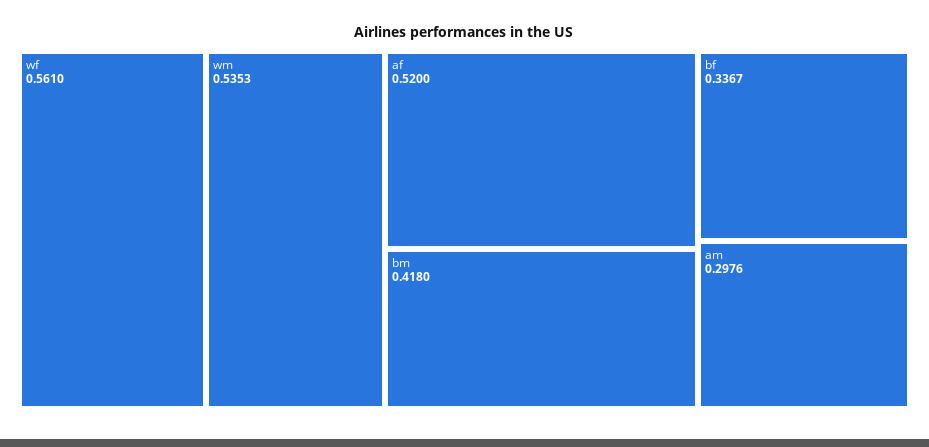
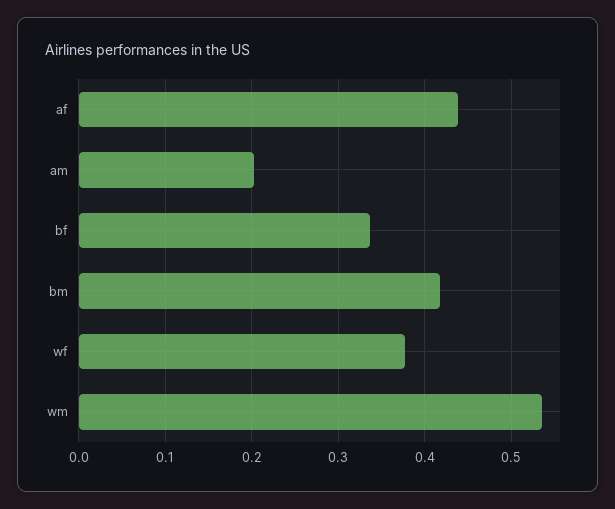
wf: 0.561 -> 0.38
af: 0.52 -> 0.44
am: 0.2976 -> 0.2

